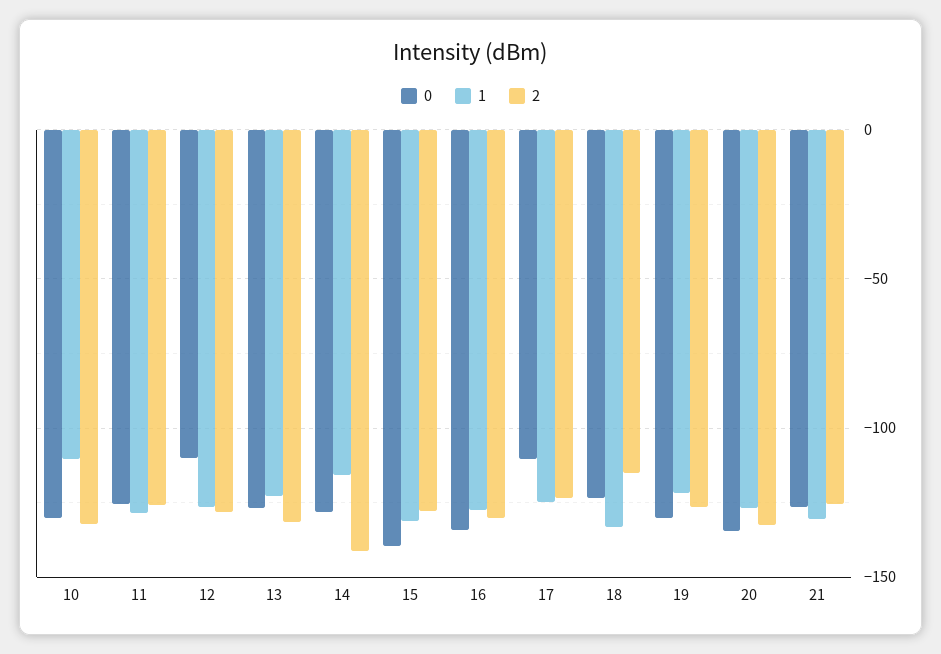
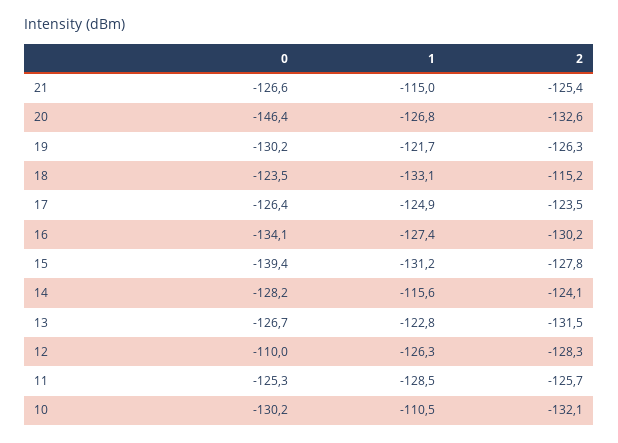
2, 14: -140 -> -124.1
0, 17: -110 -> -126.4
0, 20: -135 -> -146.4
1, 21: -130 -> -115

